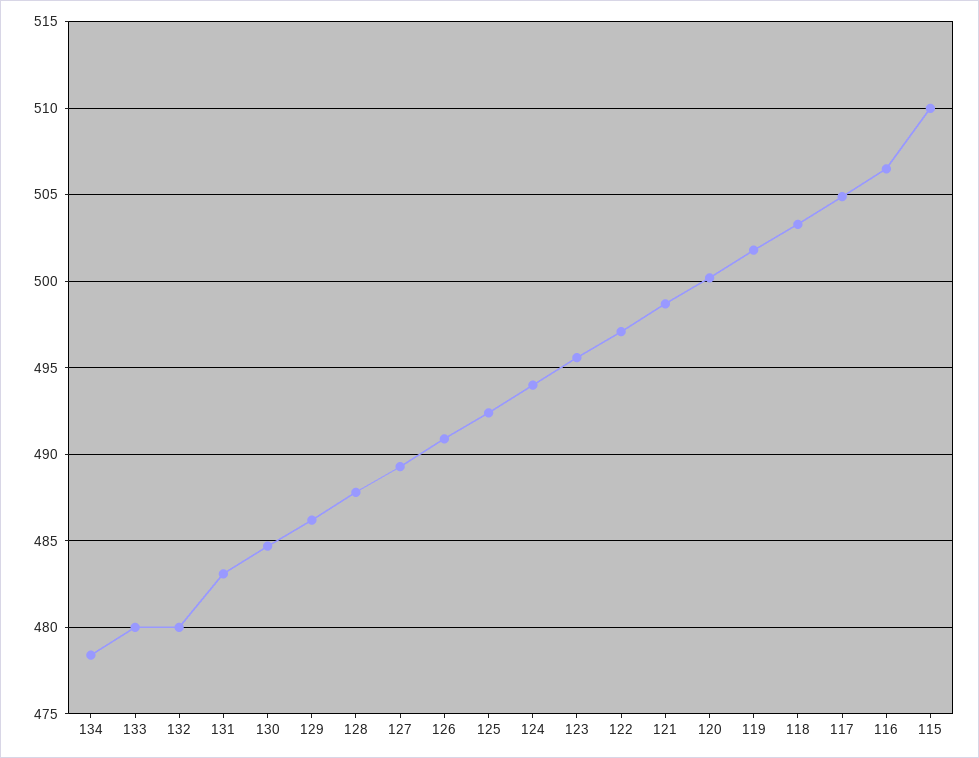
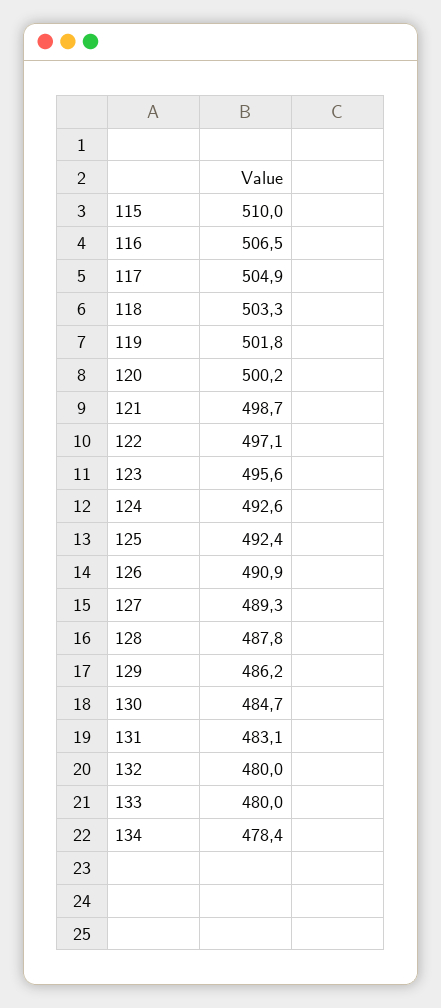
124: 494 -> 492.6

